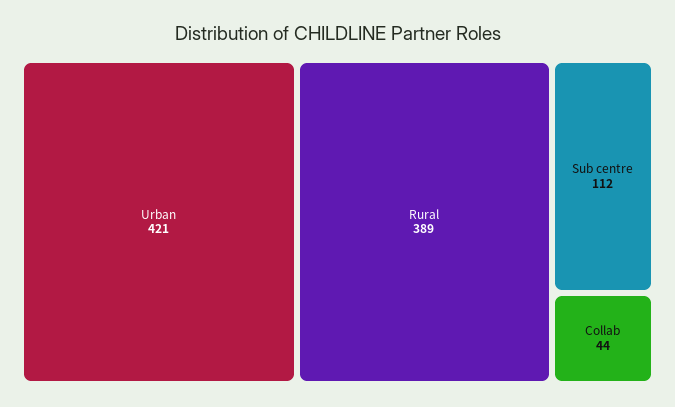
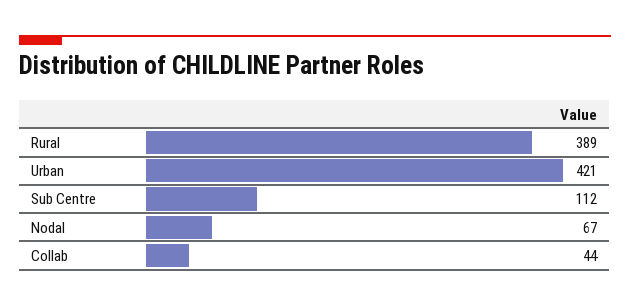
Nodal: none -> 67

